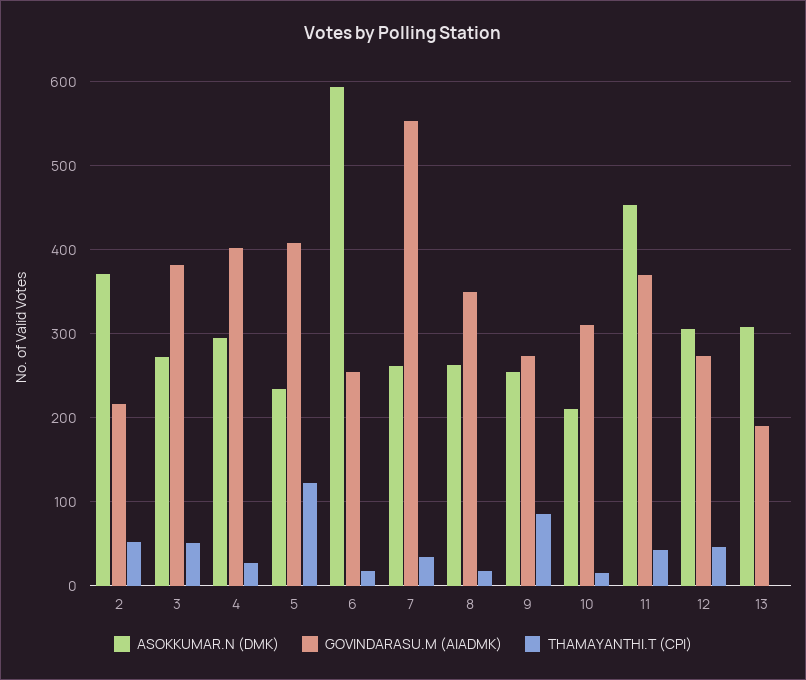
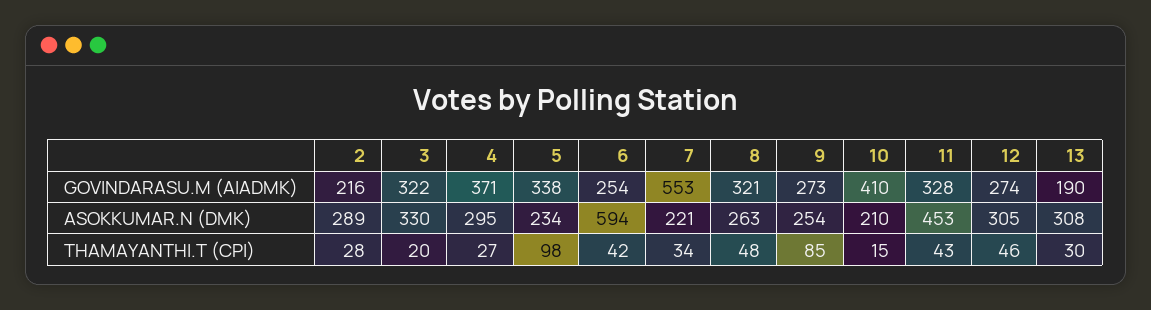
ASOKKUMAR.N (DMK), 2: 370 -> 289
THAMAYANTHI.T (CPI), 2: 50 -> 28
ASOKKUMAR.N (DMK), 3: 270 -> 330
GOVINDARASU.M (AIADMK), 3: 380 -> 322
THAMAYANTHI.T (CPI), 3: 50 -> 20
GOVINDARASU.M (AIADMK), 4: 400 -> 371
GOVINDARASU.M (AIADMK), 5: 410 -> 338
THAMAYANTHI.T (CPI), 5: 120 -> 98
THAMAYANTHI.T (CPI), 6: 20 -> 42
ASOKKUMAR.N (DMK), 7: 260 -> 221
GOVINDARASU.M (AIADMK), 8: 350 -> 321
THAMAYANTHI.T (CPI), 8: 20 -> 48
GOVINDARASU.M (AIADMK), 10: 310 -> 410
GOVINDARASU.M (AIADMK), 11: 370 -> 328
THAMAYANTHI.T (CPI), 13: 0 -> 30

